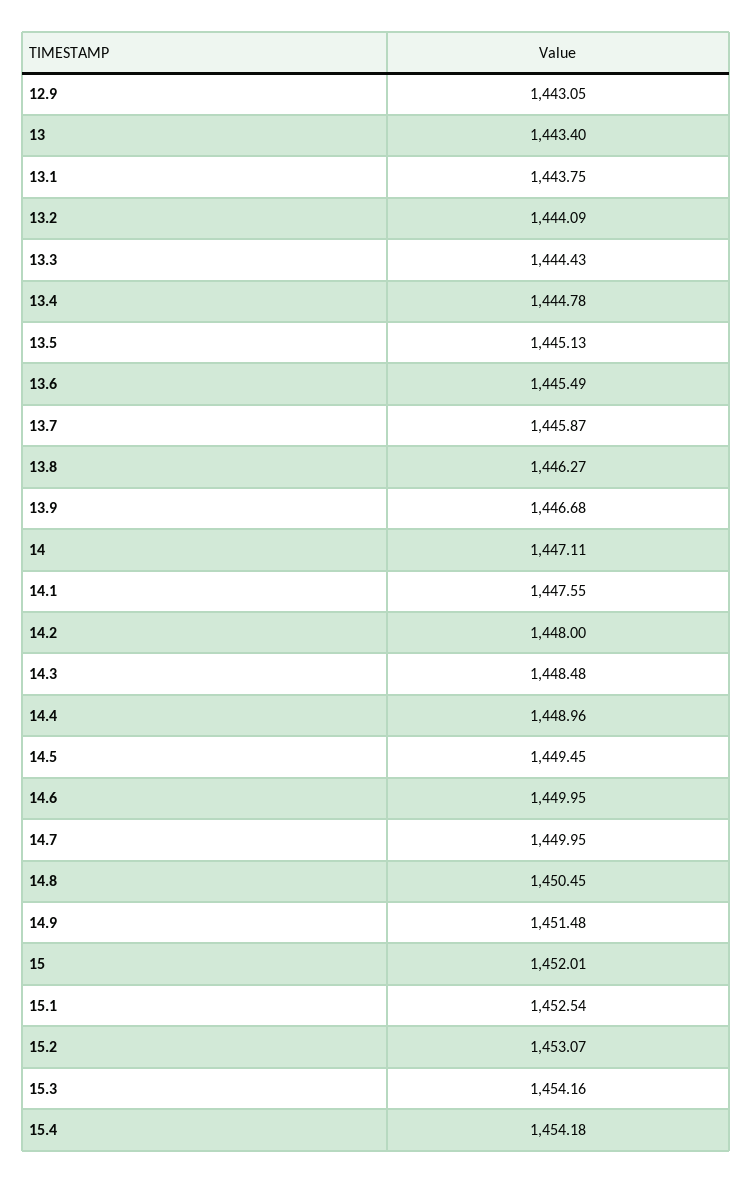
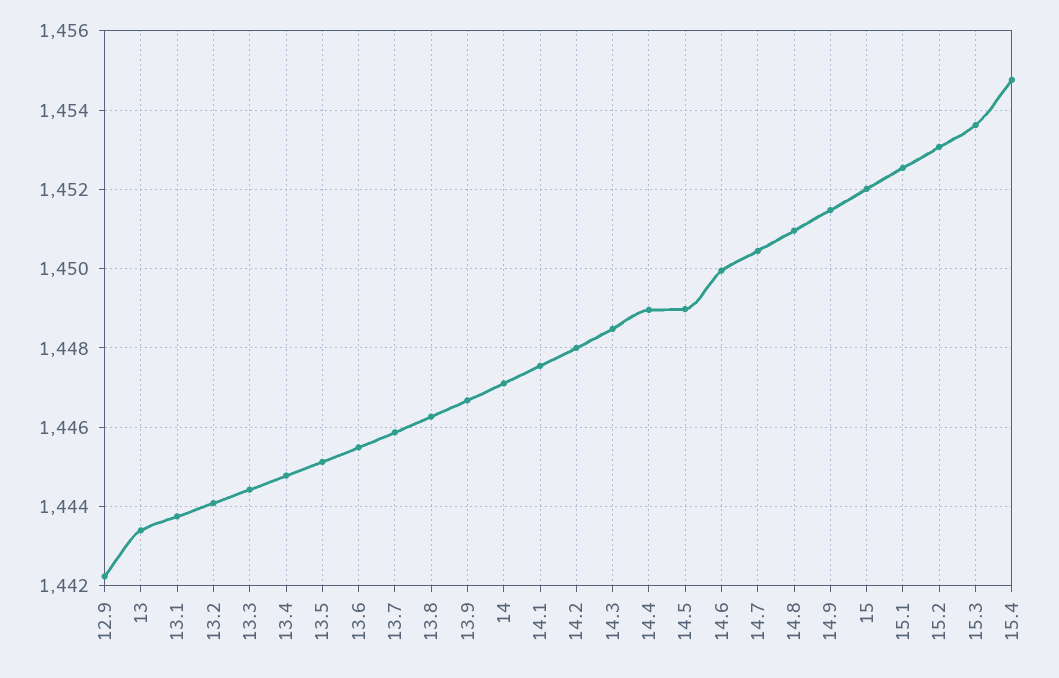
12.9: 1443.05 -> 1442.2
14.5: 1449.45 -> 1449
14.7: 1449.95 -> 1450.4
14.8: 1450.45 -> 1451
15.3: 1454.16 -> 1453.6
15.4: 1454.18 -> 1454.8

